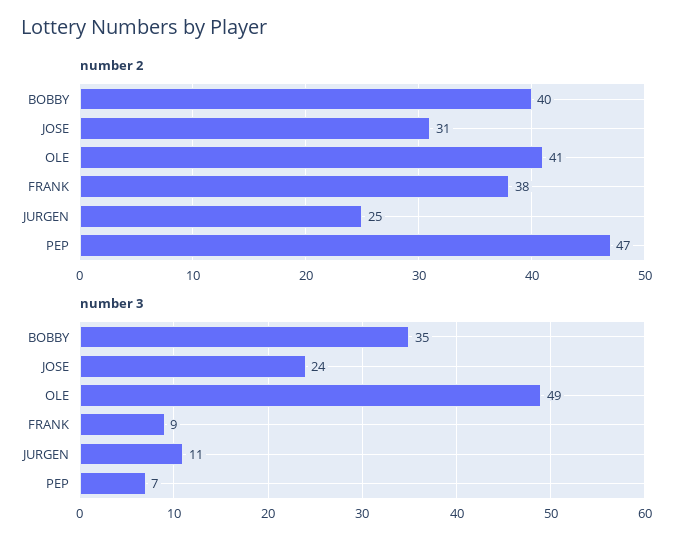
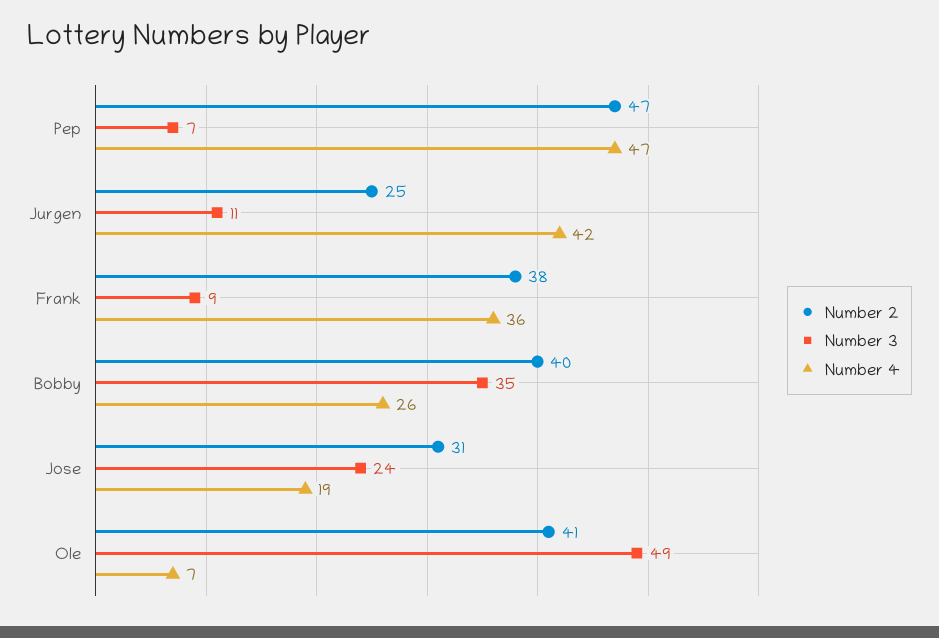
Number 4, PEP: none -> 47
Number 4, JURGEN: none -> 42
Number 4, FRANK: none -> 36
Number 4, BOBBY: none -> 26
Number 4, JOSE: none -> 19
Number 4, OLE: none -> 7

